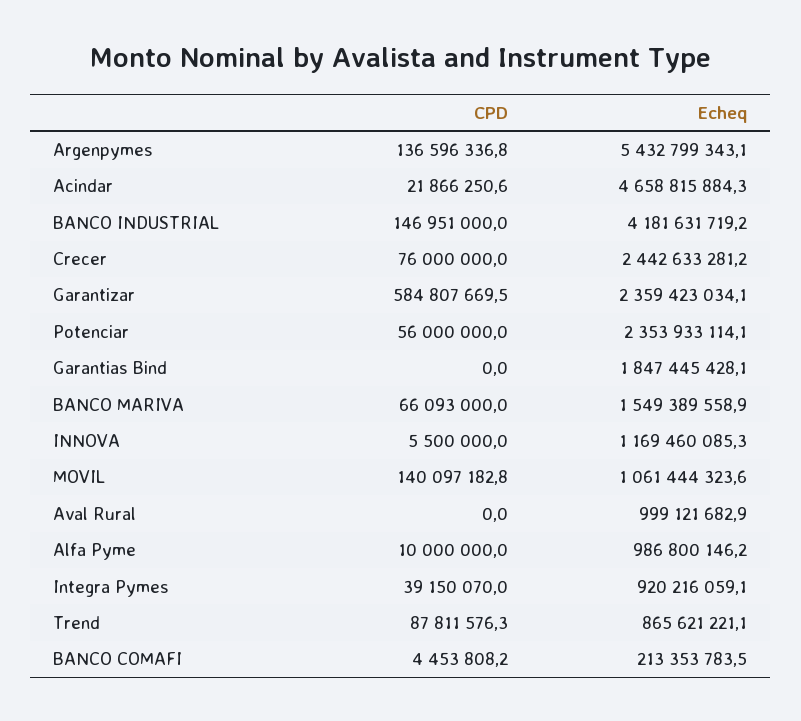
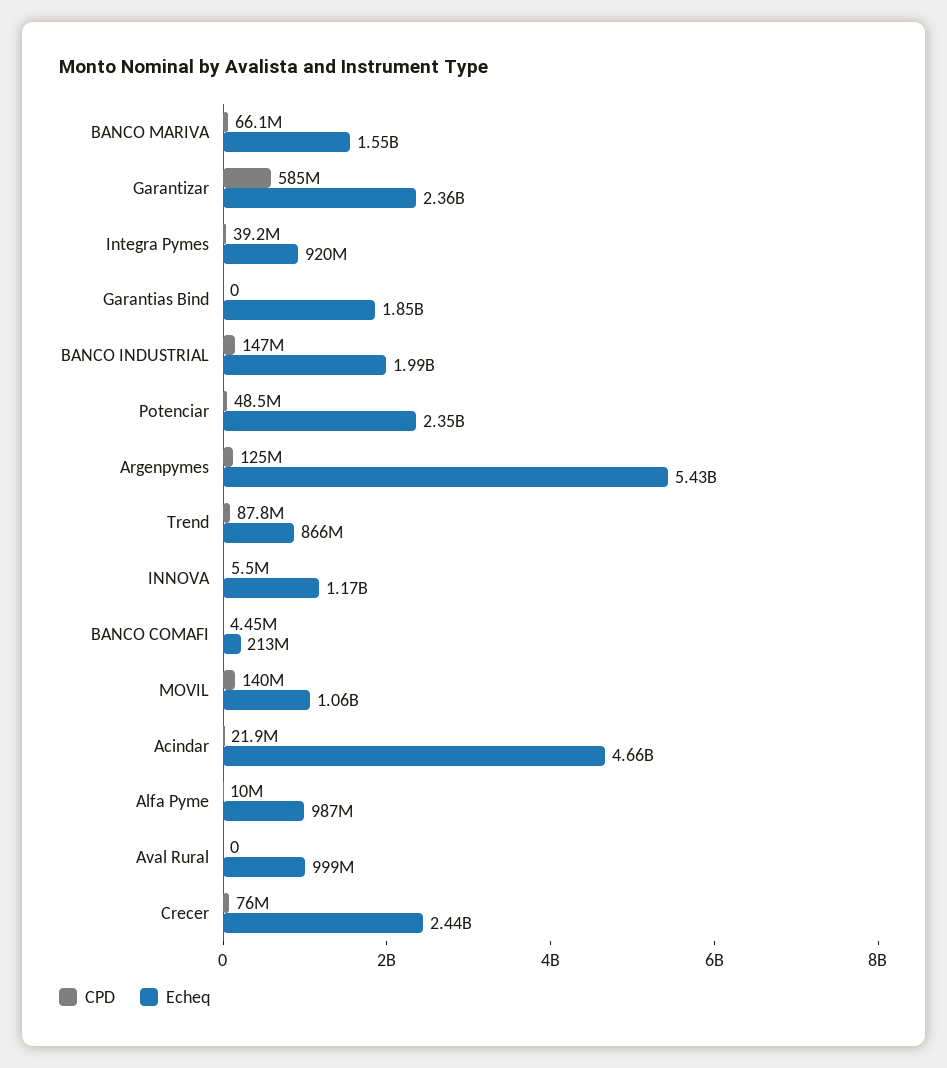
CPD, Argenpymes: 136596336.8 -> 125000000
Echeq, BANCO INDUSTRIAL: 4181631719.2 -> 1990000000
CPD, Potenciar: 56000000 -> 48500000

